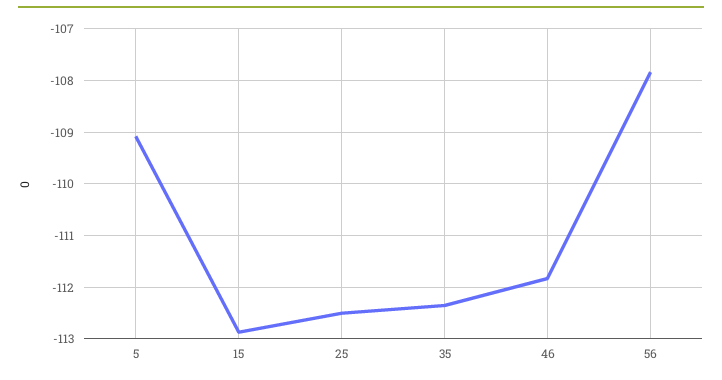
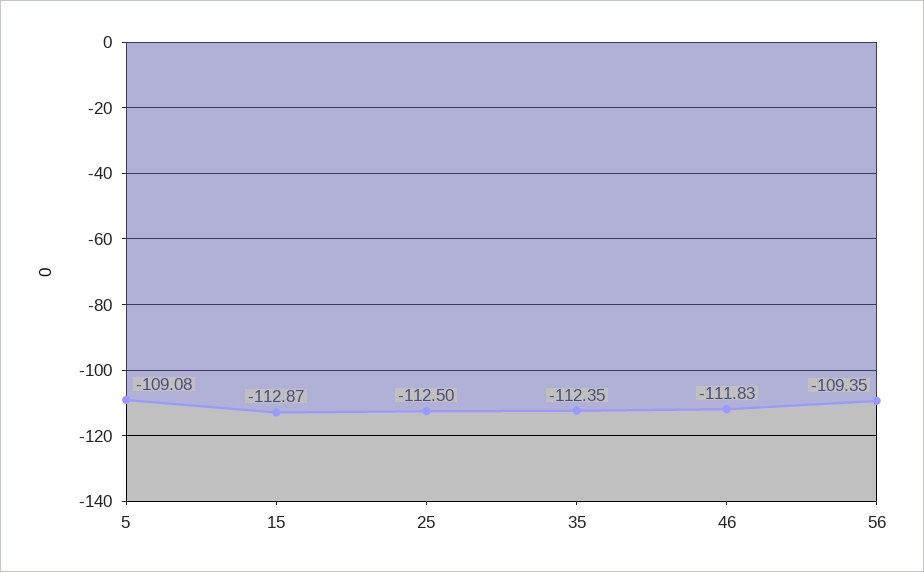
56: -107.8 -> -109.35

